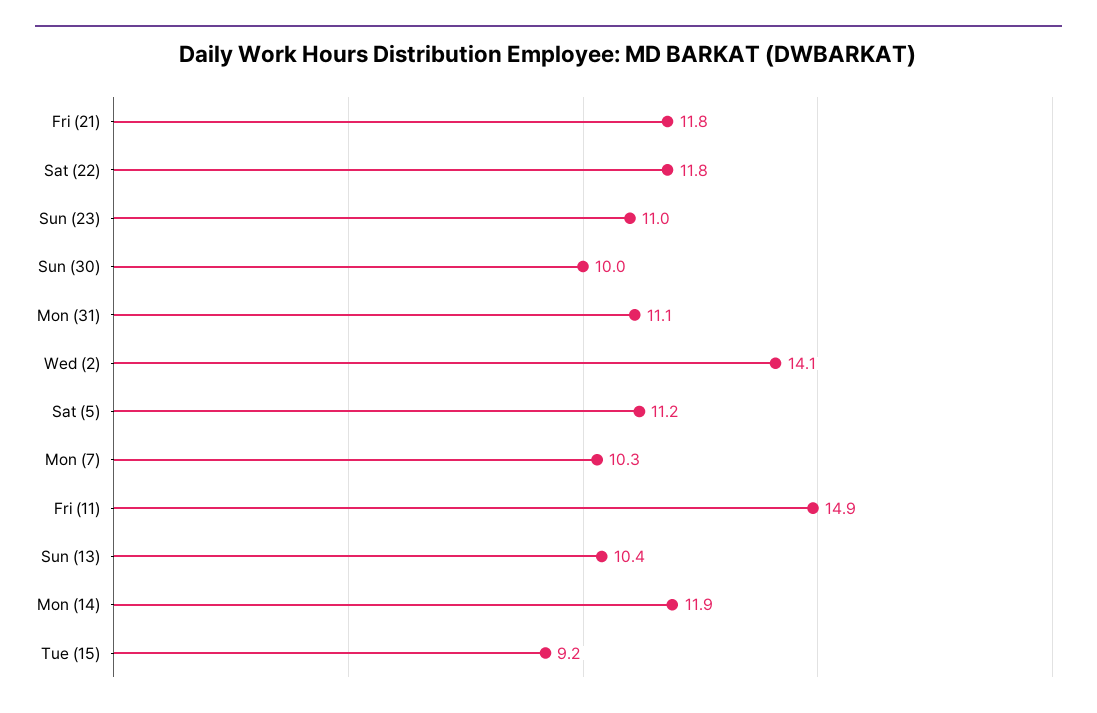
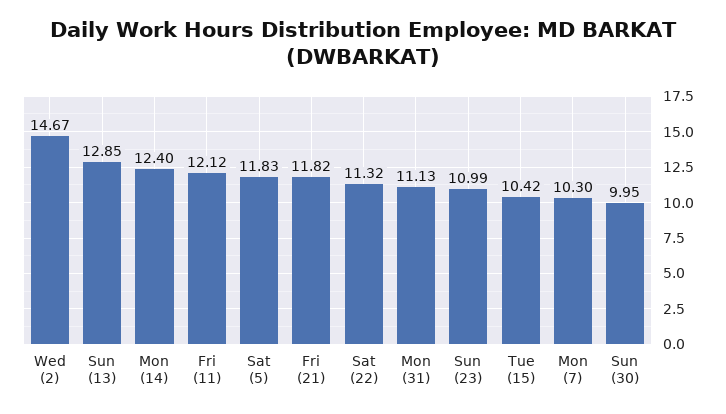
Sat (22): 11.8 -> 11.32
Wed (2): 14.1 -> 14.67
Sat (5): 11.2 -> 11.83
Fri (11): 14.9 -> 12.12
Sun (13): 10.4 -> 12.85
Mon (14): 11.9 -> 12.4
Tue (15): 9.2 -> 10.42

